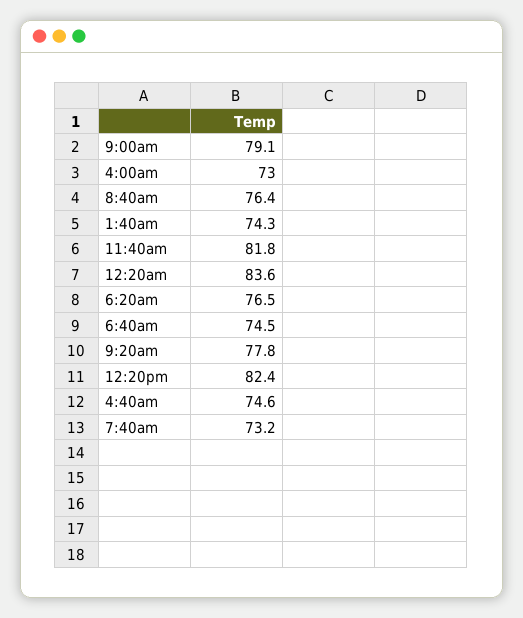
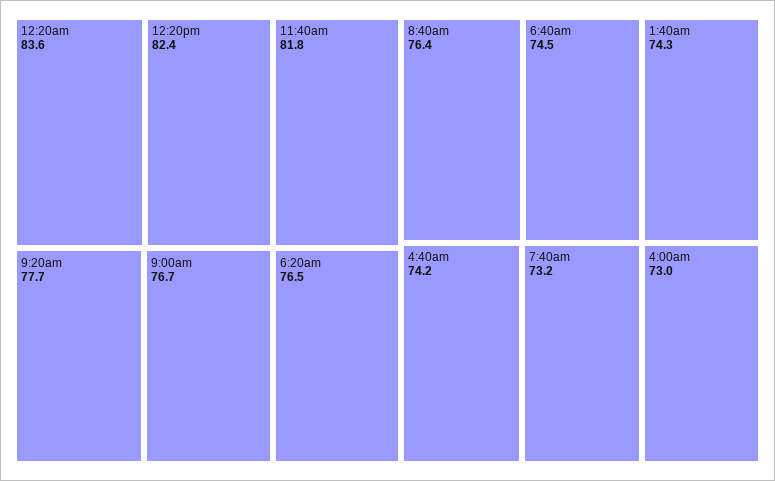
9:00am: 79.1 -> 76.7
9:20am: 77.8 -> 77.7
4:40am: 74.6 -> 74.2

